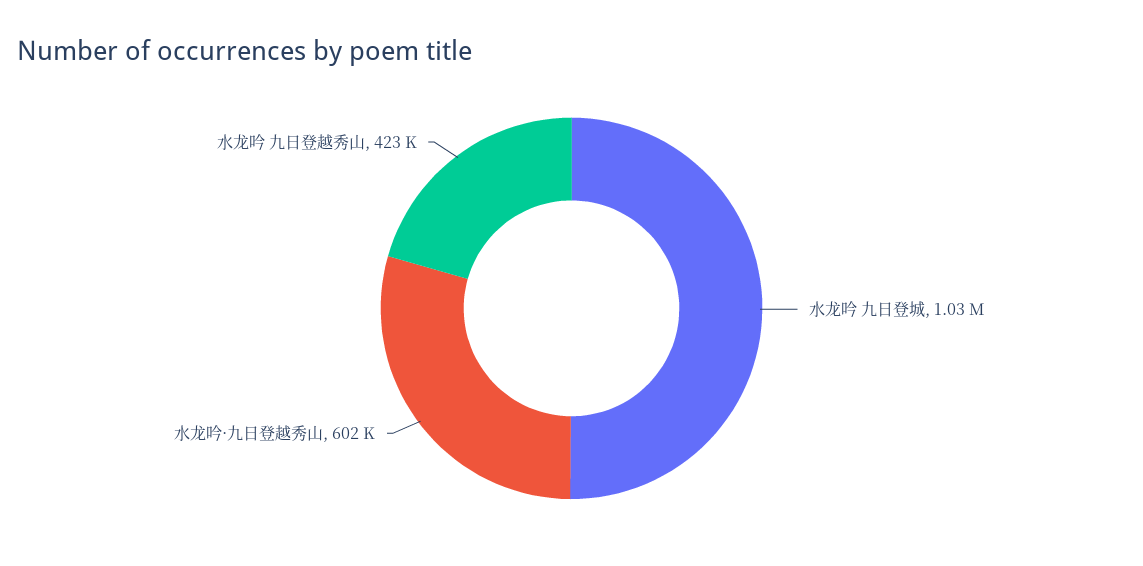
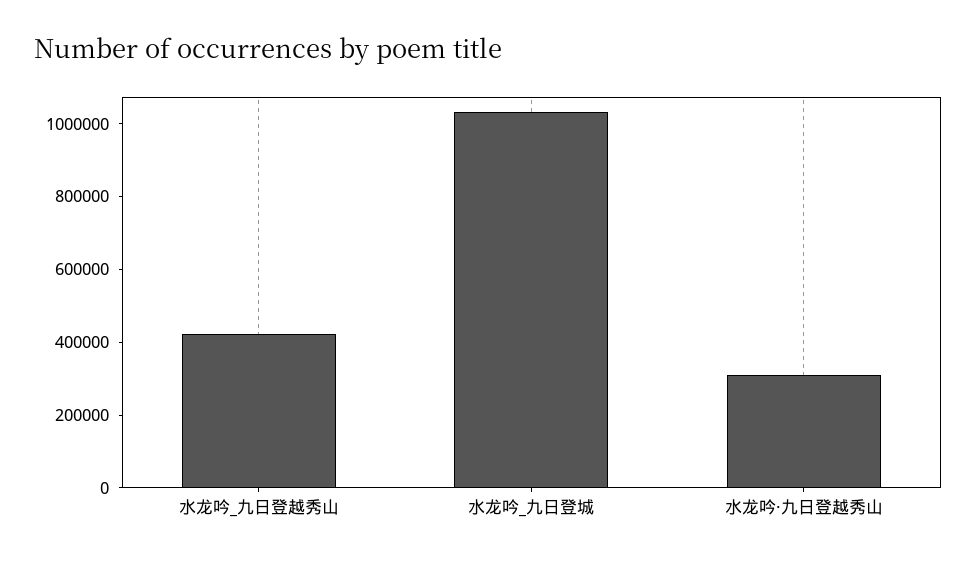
水龙吟·九日登越秀山: 602000 -> 300000

